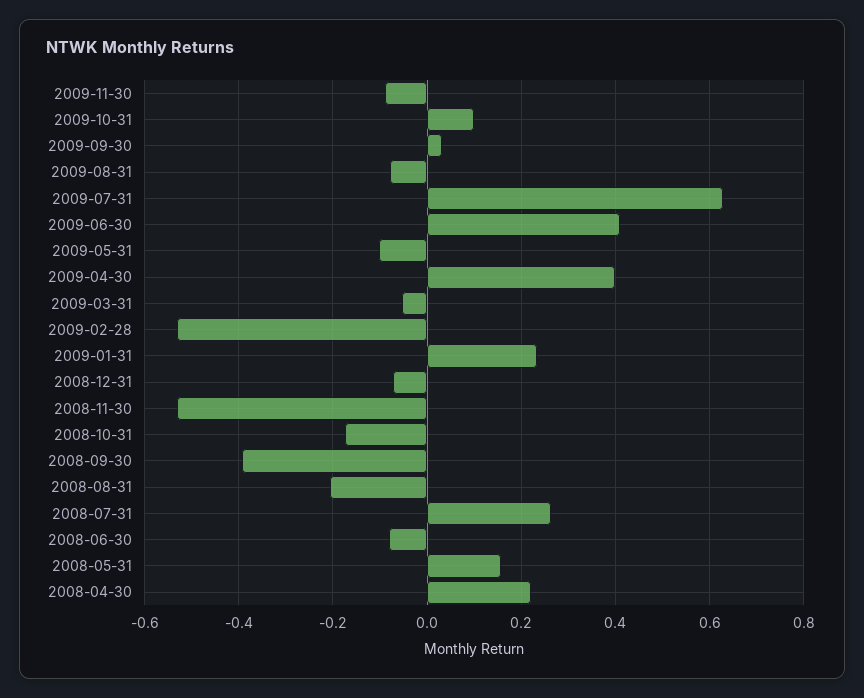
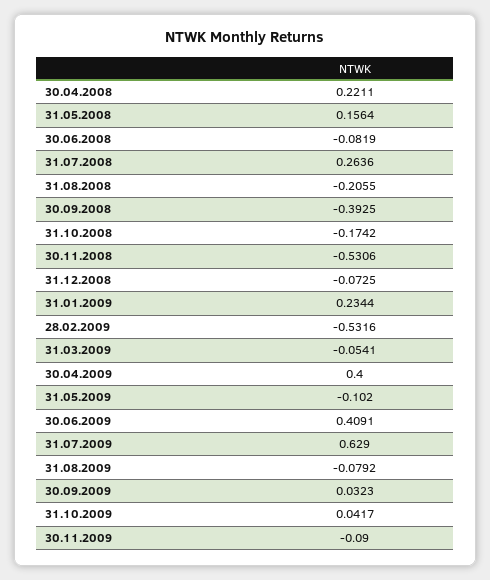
2009-10-31: 0.1 -> 0.0417

